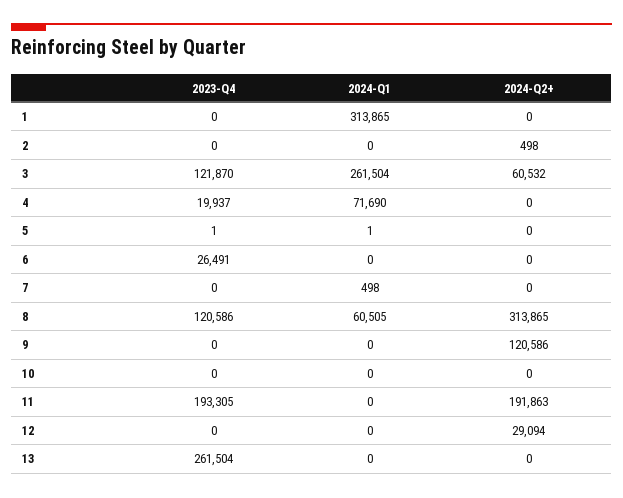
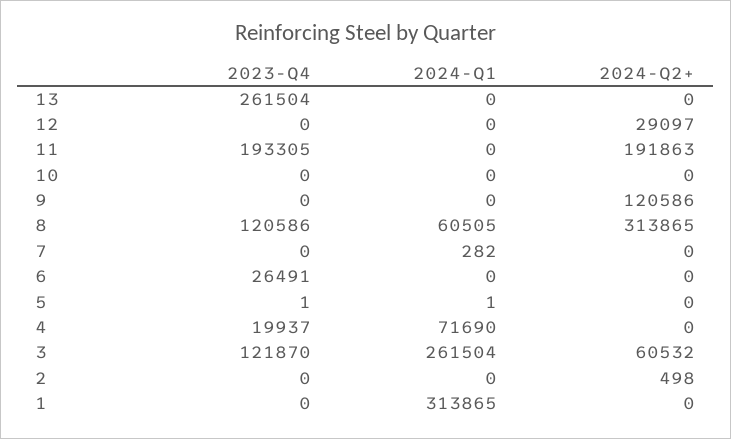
2024-Q1, 7: 498 -> 282
2024-Q2+, 12: 29094 -> 29097

